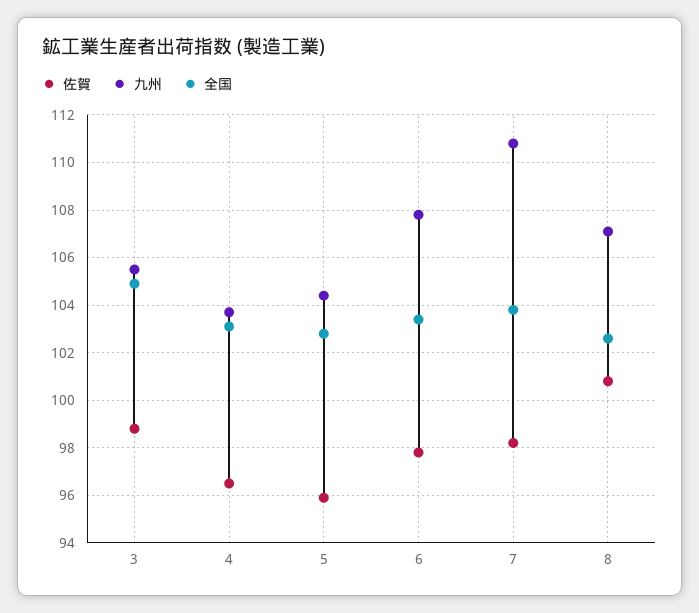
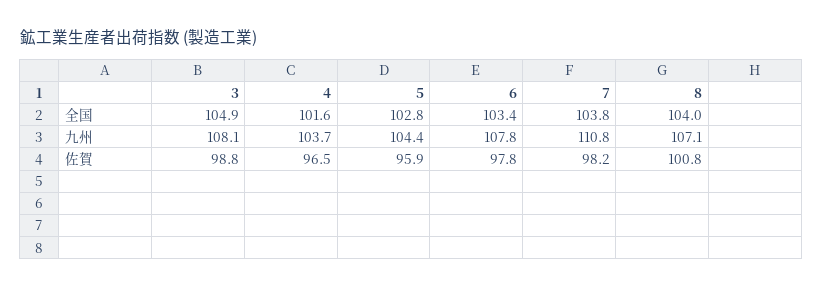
九州, 3: 105.5 -> 108.1
全国, 4: 103 -> 101.6
全国, 8: 102.5 -> 104

